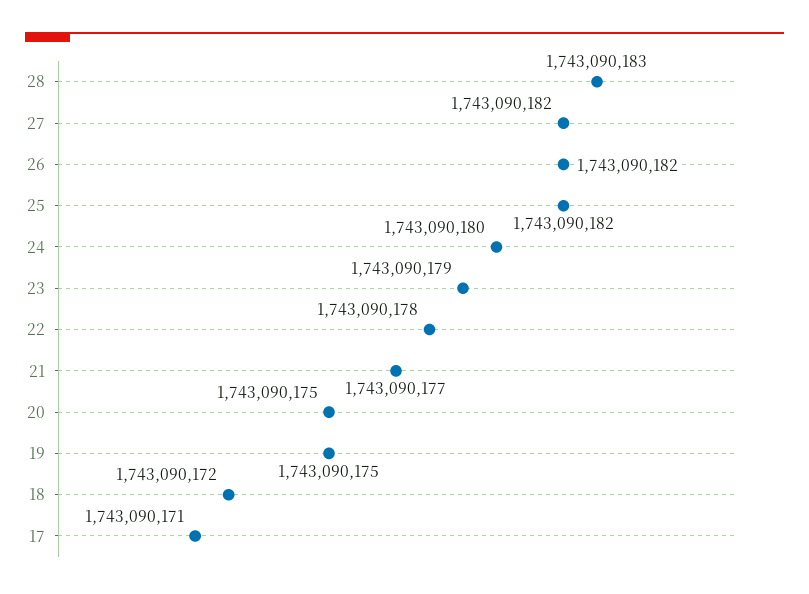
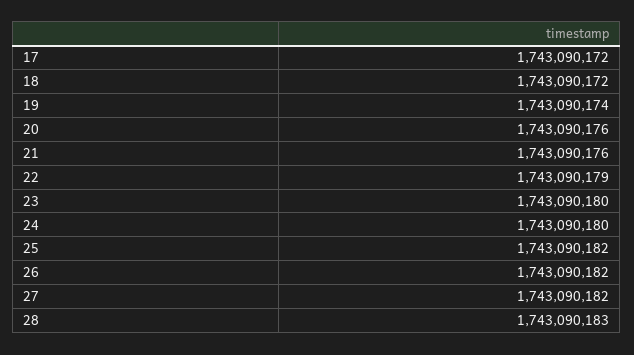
23: 1743090179 -> 1743090180
22: 1743090178 -> 1743090179
21: 1743090177 -> 1743090176
20: 1743090175 -> 1743090176
19: 1743090175 -> 1743090174
17: 1743090171 -> 1743090172

